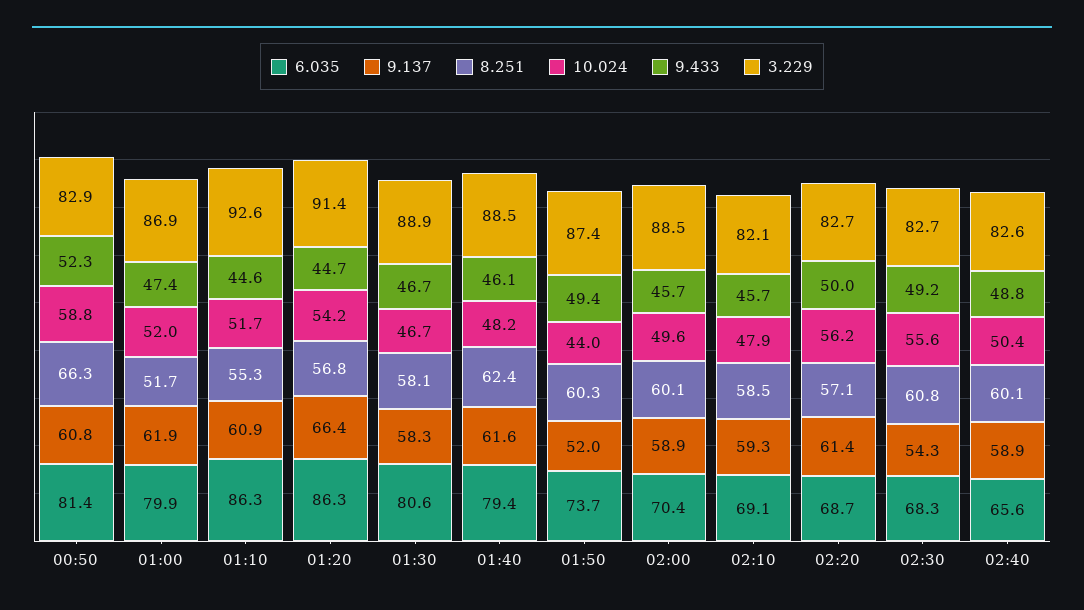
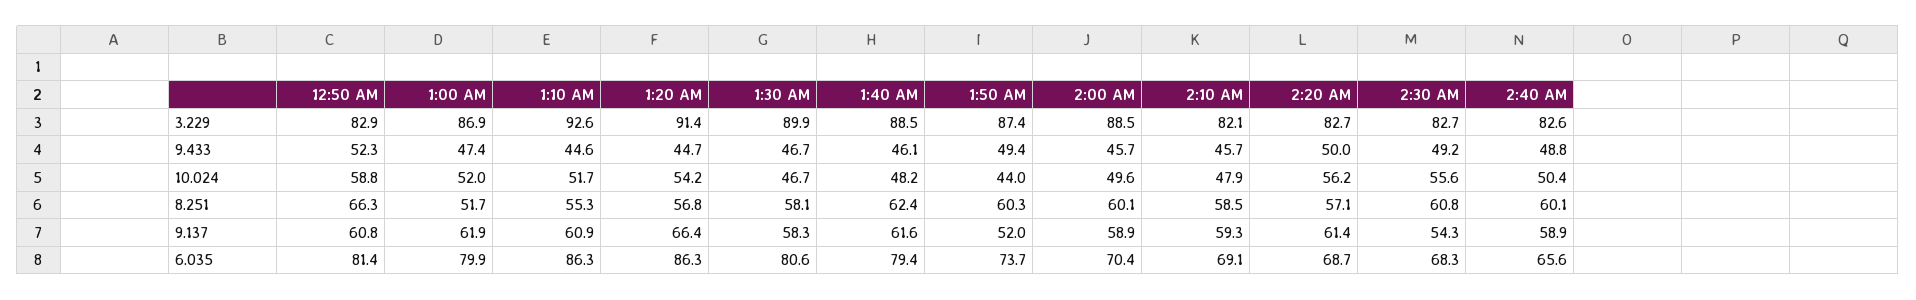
3.229, 01:30: 88.9 -> 89.9

